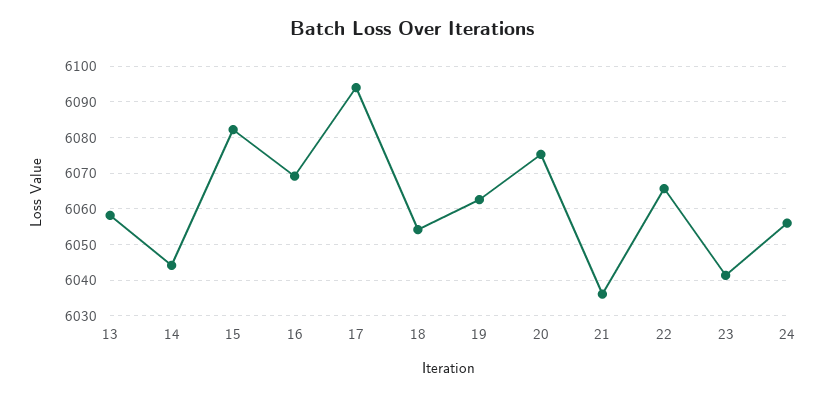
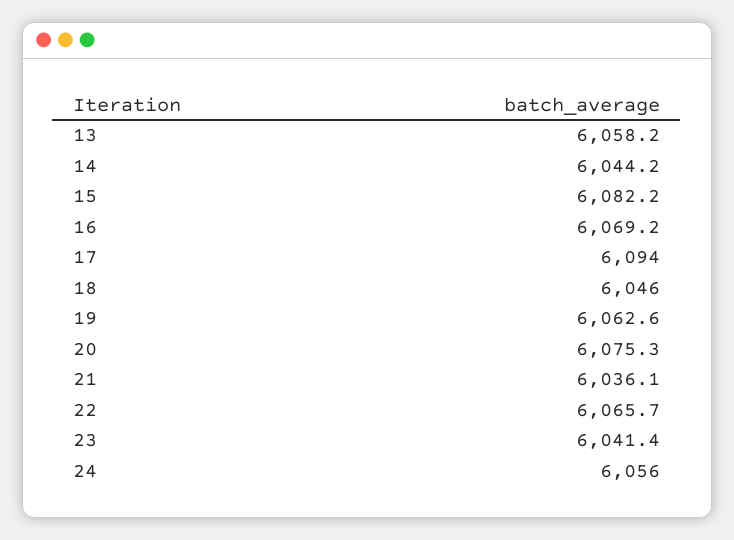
18: 6054 -> 6046

